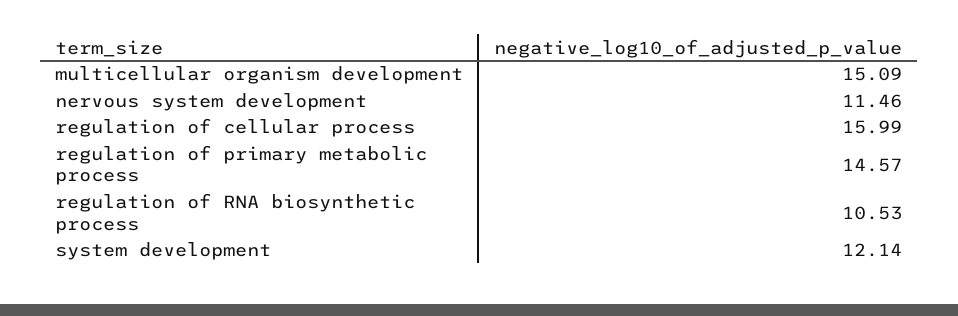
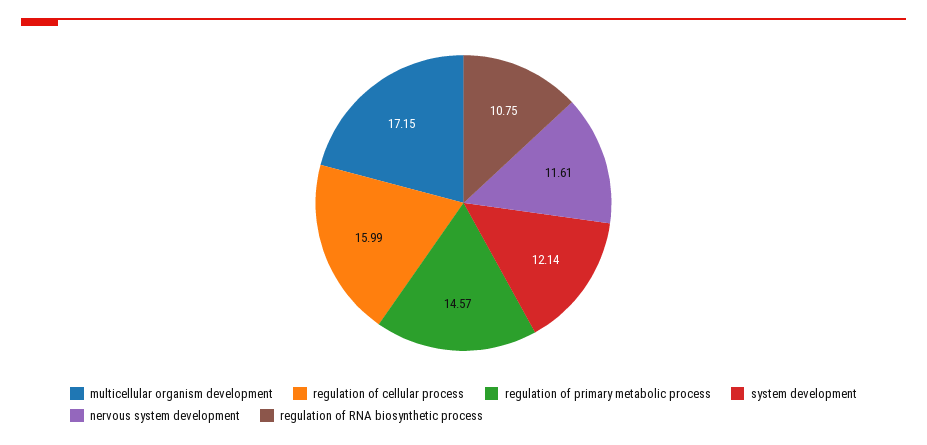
multicellular organism development: 15.09 -> 17.15
nervous system development: 11.46 -> 11.61
regulation of RNA biosynthetic process: 10.53 -> 10.75

